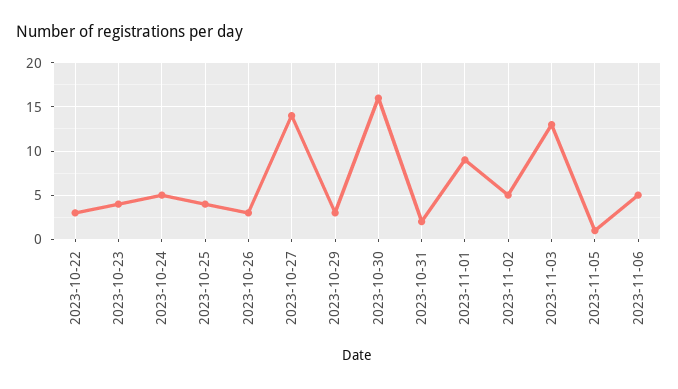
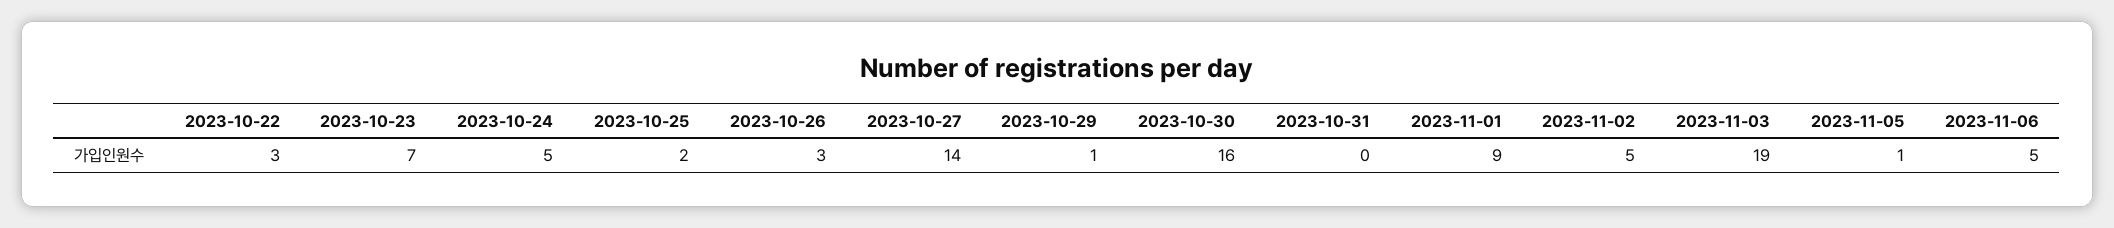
2023-10-23: 4 -> 7
2023-10-25: 4 -> 2
2023-10-29: 3 -> 1
2023-10-31: 2 -> 0
2023-11-03: 13 -> 19

